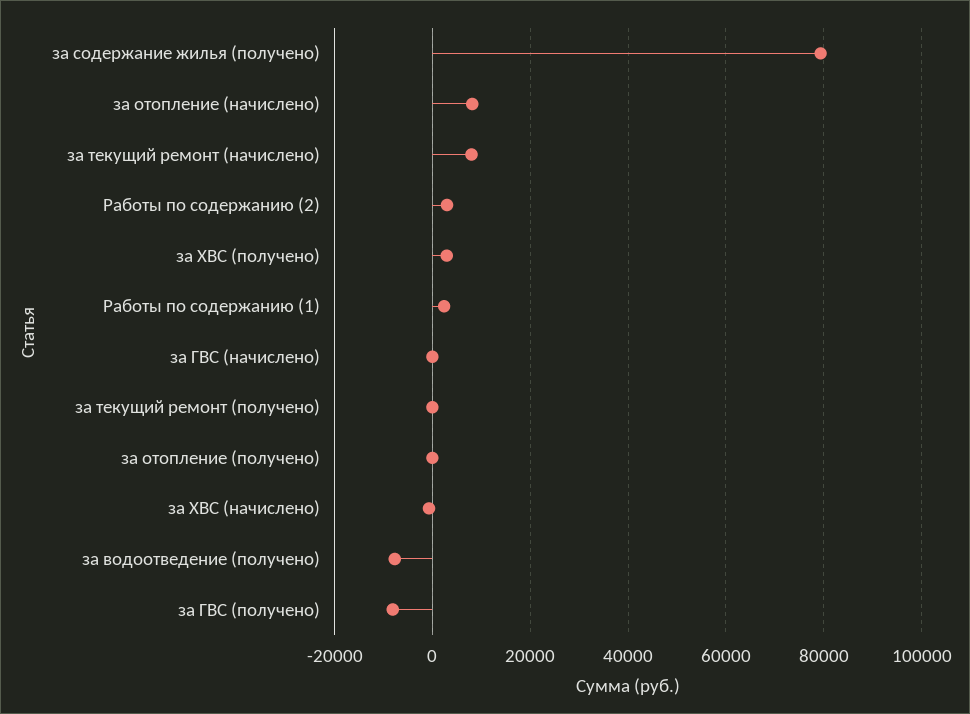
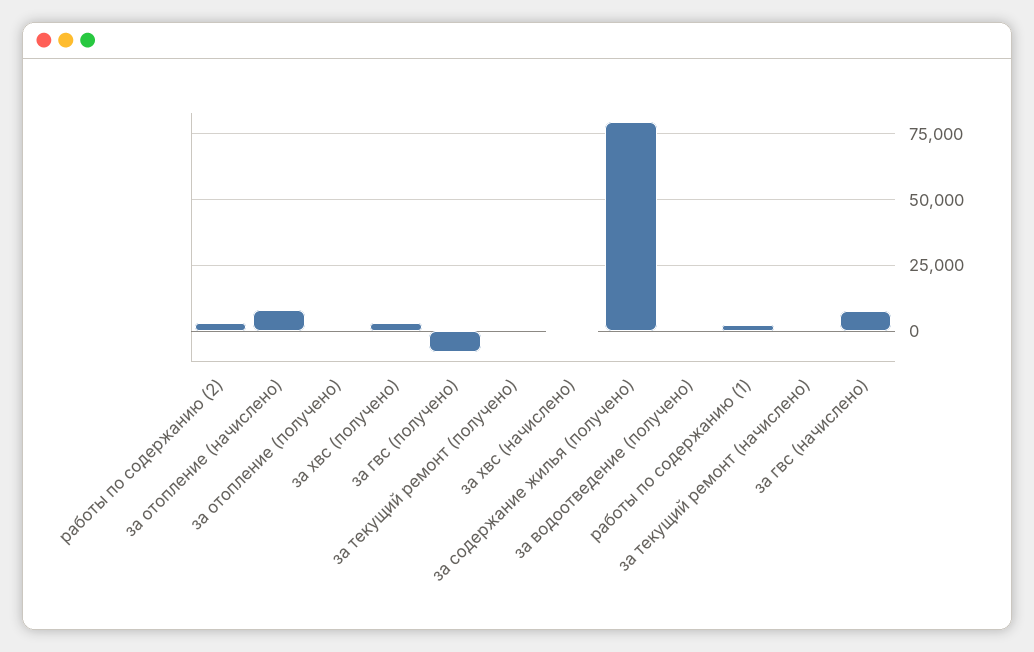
за текущий ремонт (начислено): 8000 -> 0
за ГВС (начислено): 0 -> 7500
за водоотведение (получено): -8000 -> 0

